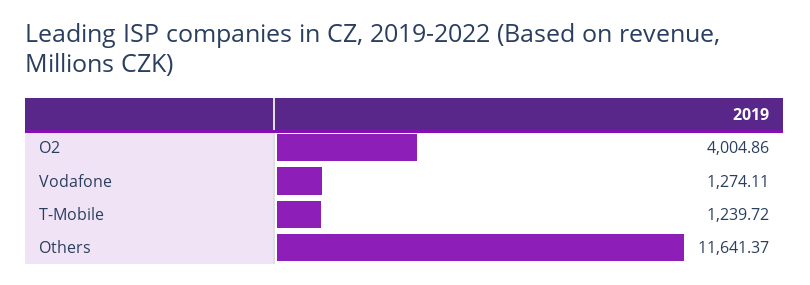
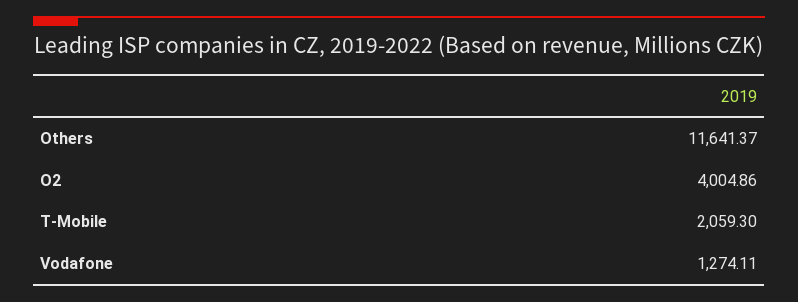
T-Mobile: 1239.72 -> 2059.3

